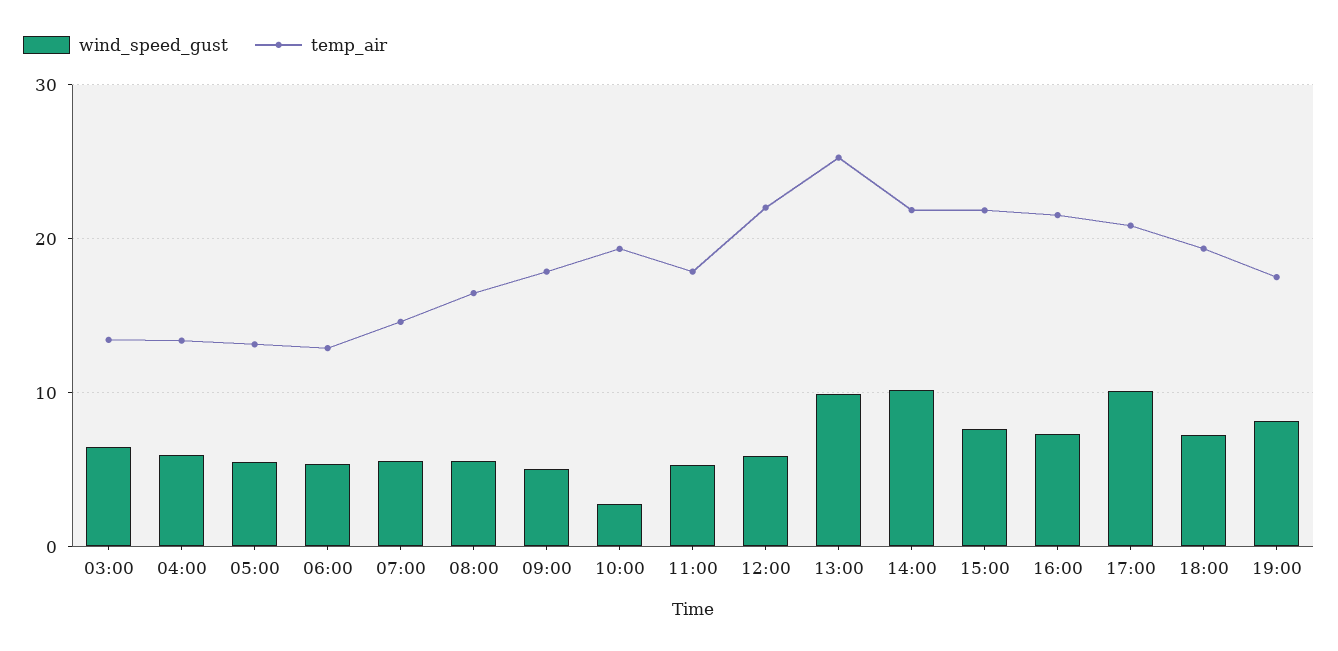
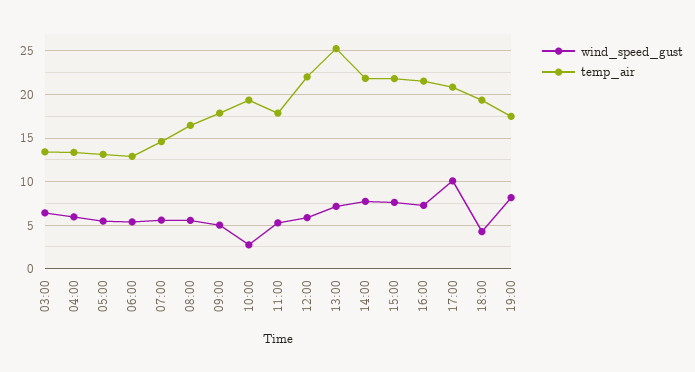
wind_speed_gust, 13:00: 10 -> 7
wind_speed_gust, 14:00: 10 -> 8
wind_speed_gust, 18:00: 7 -> 4

